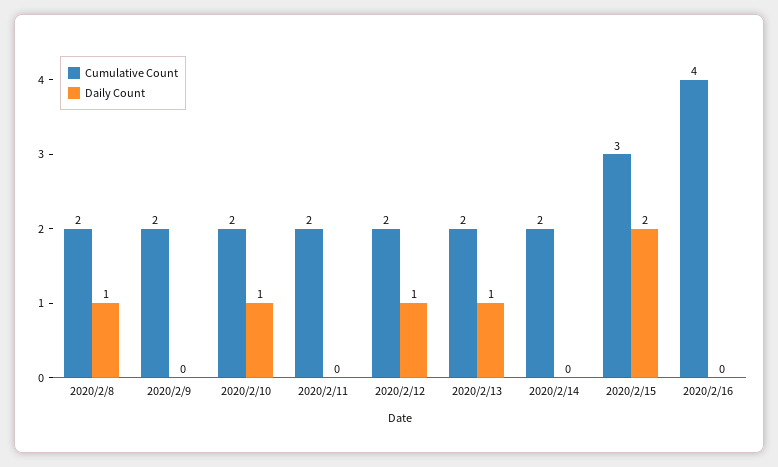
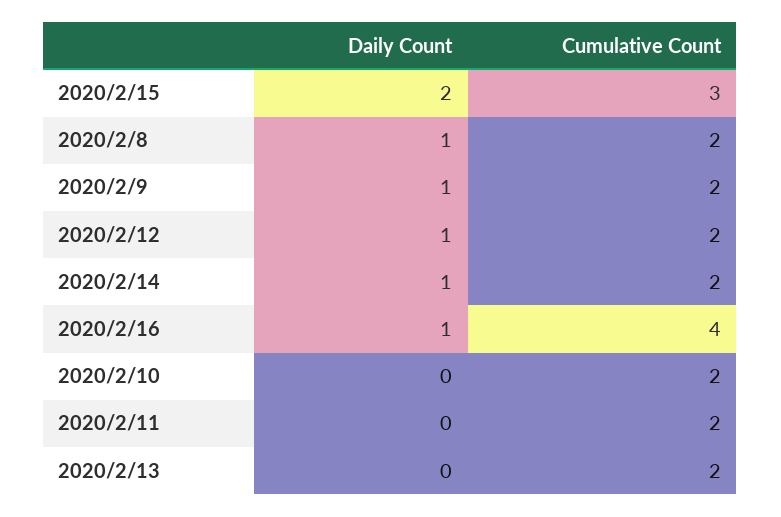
Daily Count, 2020/2/9: 0 -> 1
Daily Count, 2020/2/10: 1 -> 0
Daily Count, 2020/2/13: 1 -> 0
Daily Count, 2020/2/14: 0 -> 1
Daily Count, 2020/2/16: 0 -> 1

